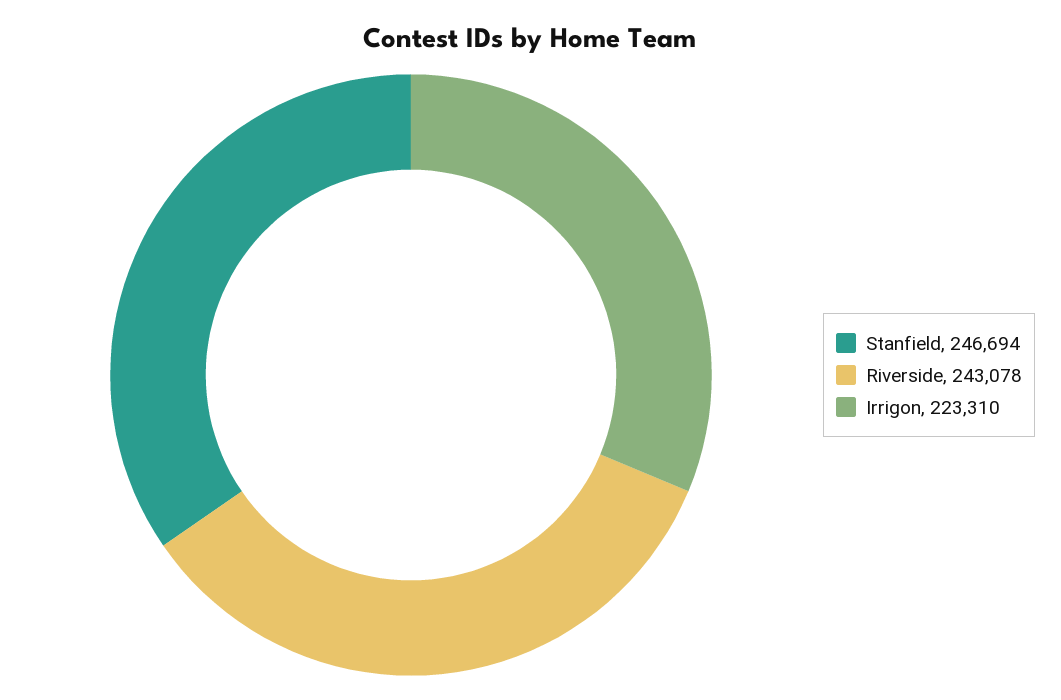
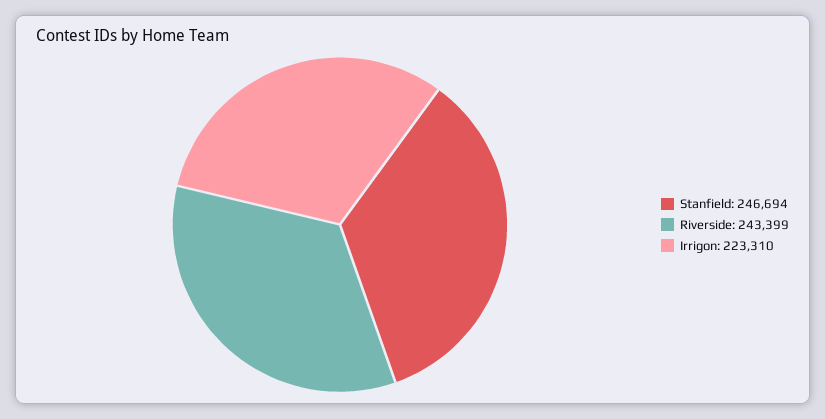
Riverside: 243078 -> 243399

